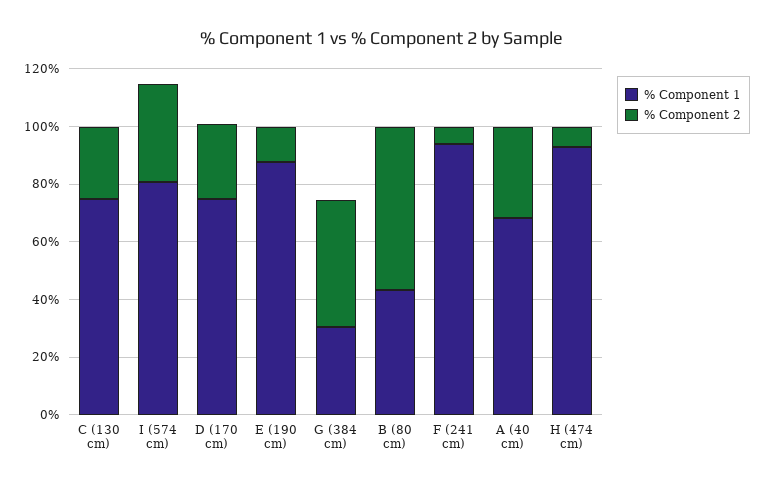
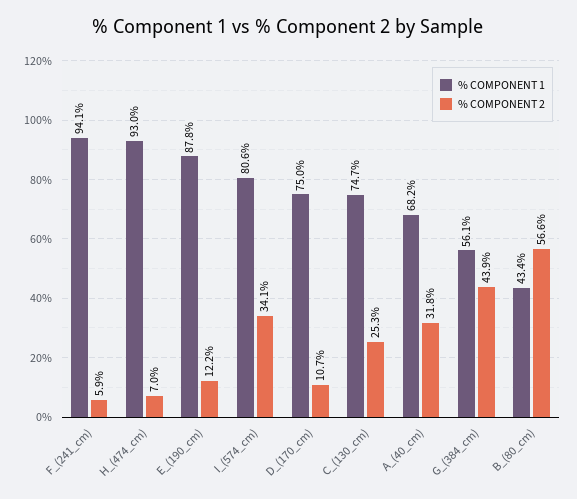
% Component 2, D (170 cm): 25 -> 10.7
% Component 1, G (384 cm): 30 -> 56.1

